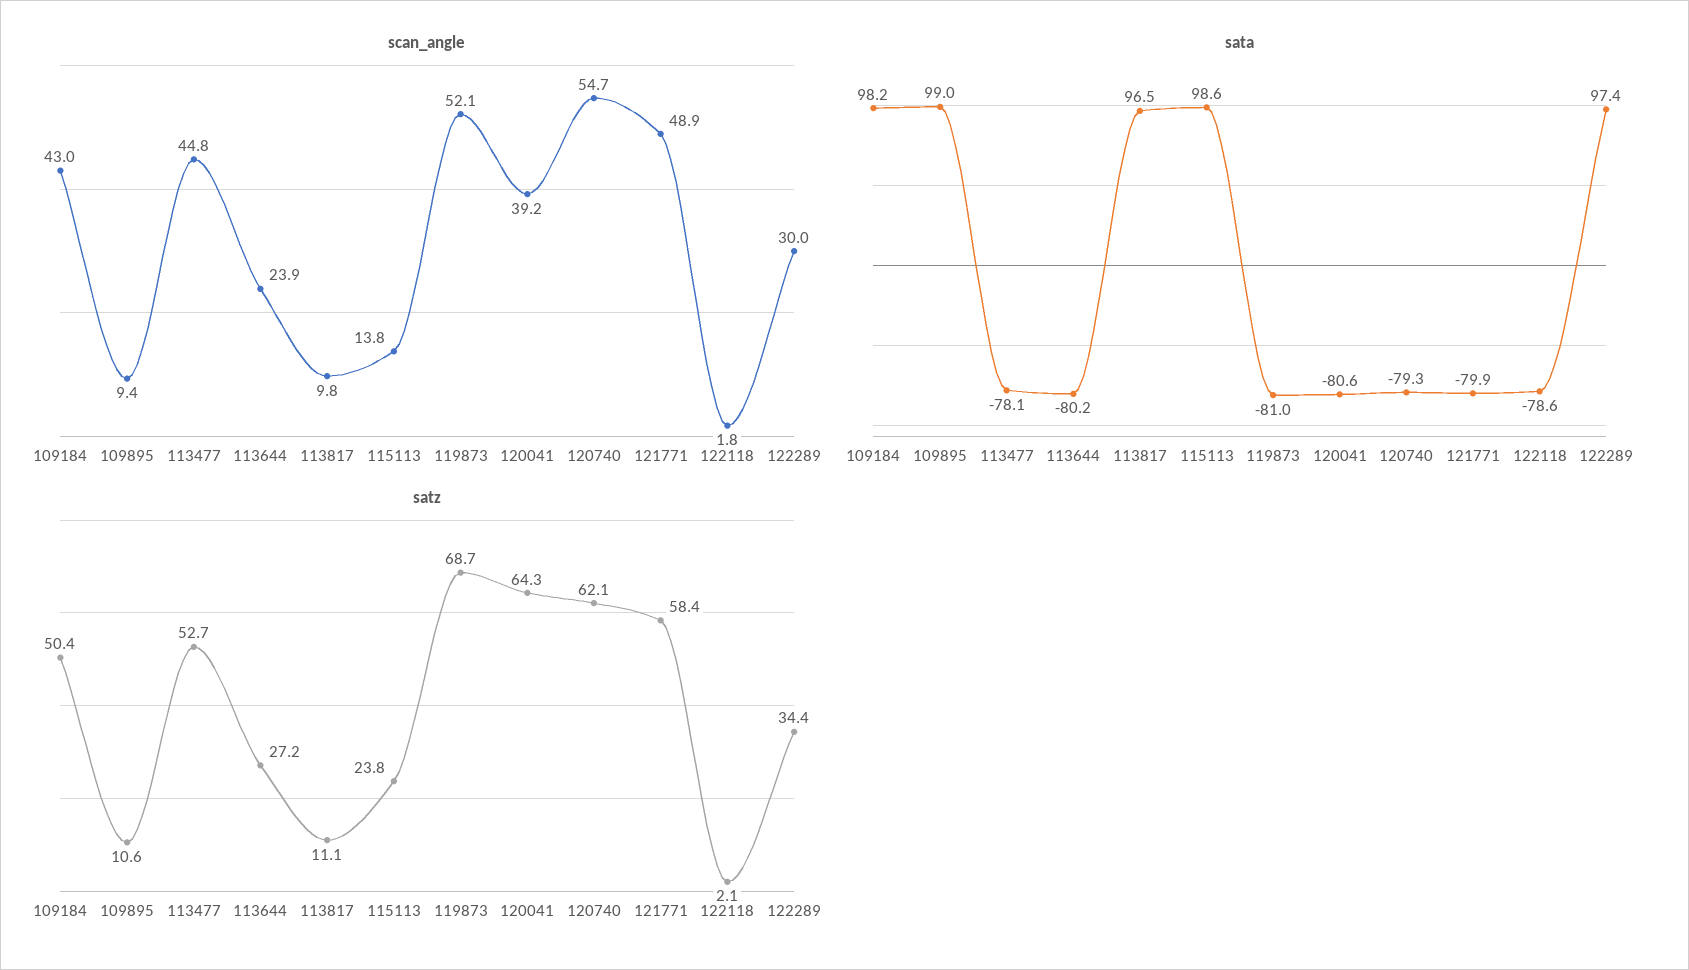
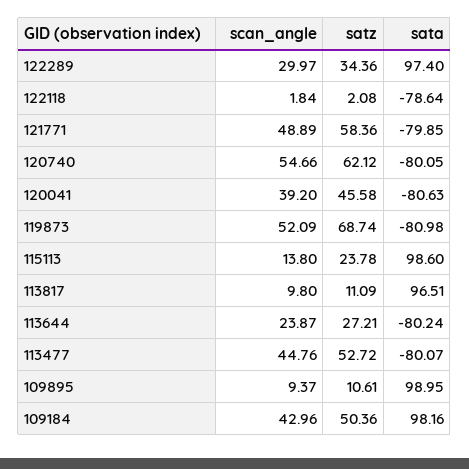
sata, 113477: -78.1 -> -80.07
sata, 120740: -79.3 -> -80.05
satz, 120041: 64.3 -> 45.58

